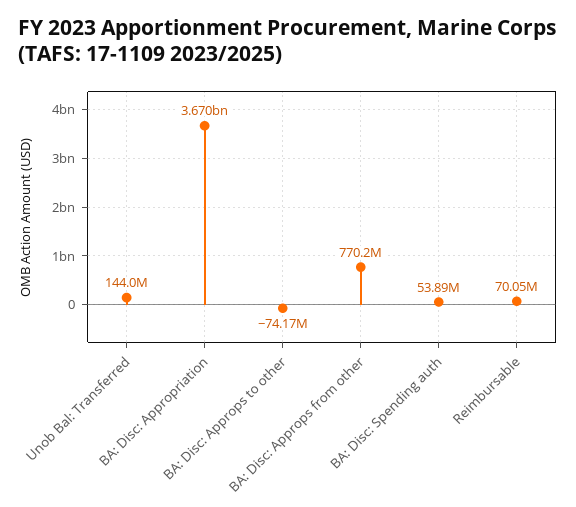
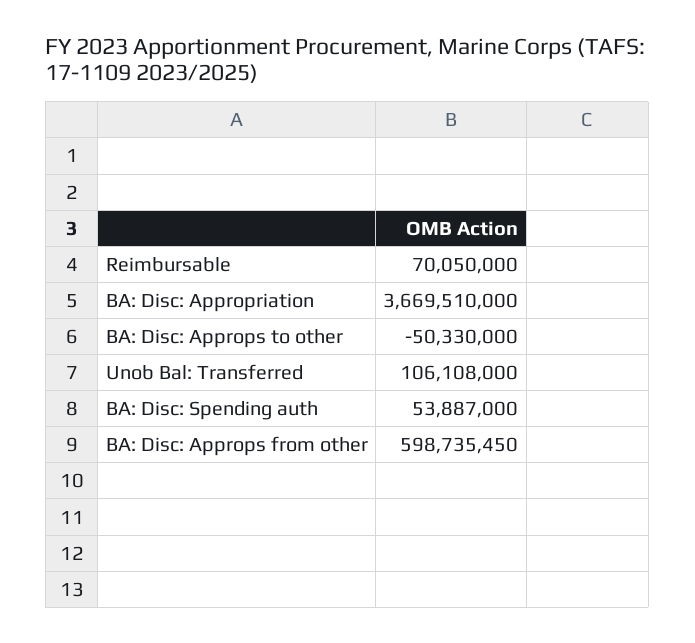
Unob Bal: Transferred: 144000000 -> 106108000
BA: Disc: Approps to other: -74170000 -> -50330000
BA: Disc: Approps from other: 770200000 -> 598735450

